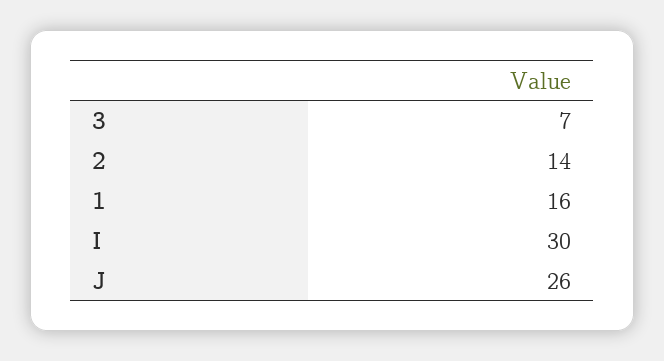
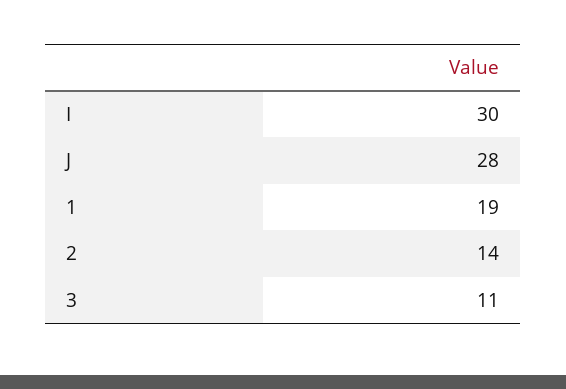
3: 7 -> 11
1: 16 -> 19
J: 26 -> 28

